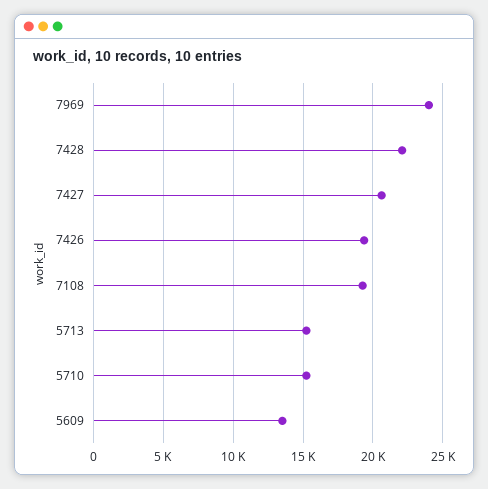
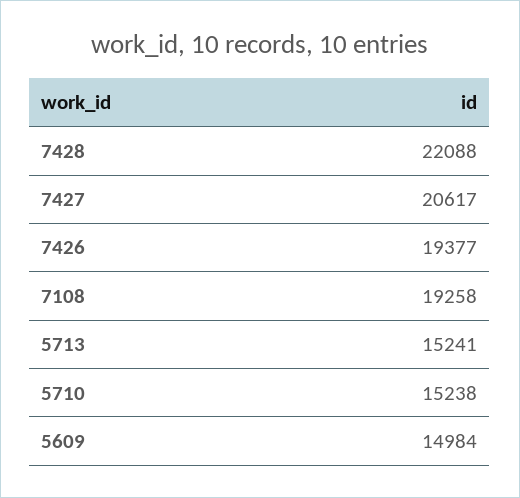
7969: 24000 -> none
5609: 13500 -> 14984

